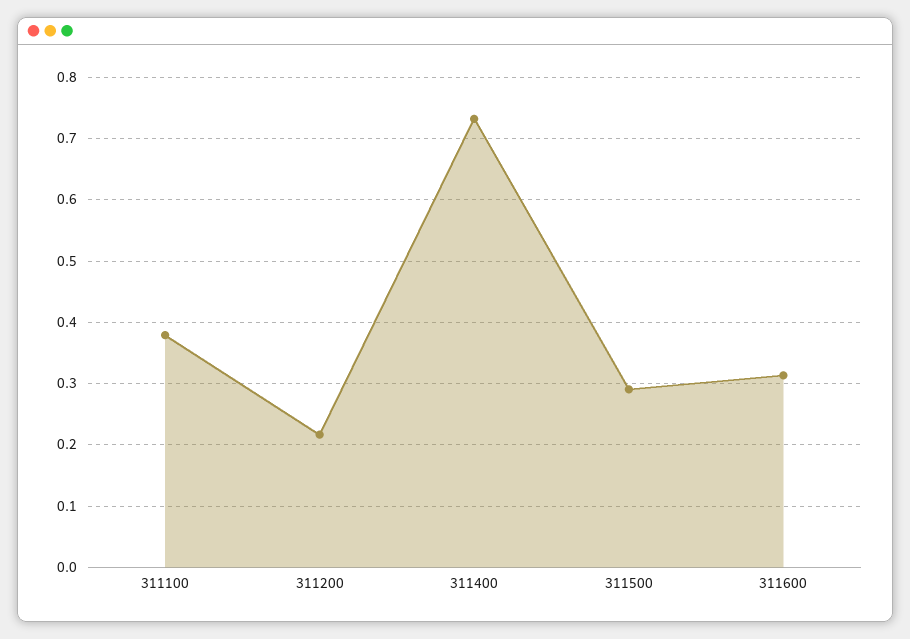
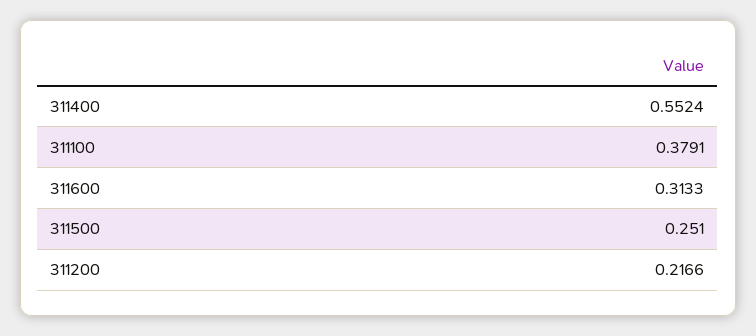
311400: 0.73 -> 0.5524
311500: 0.29 -> 0.251

